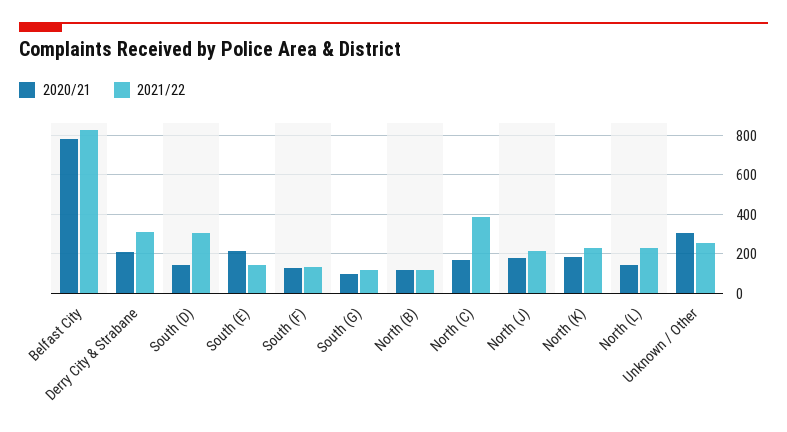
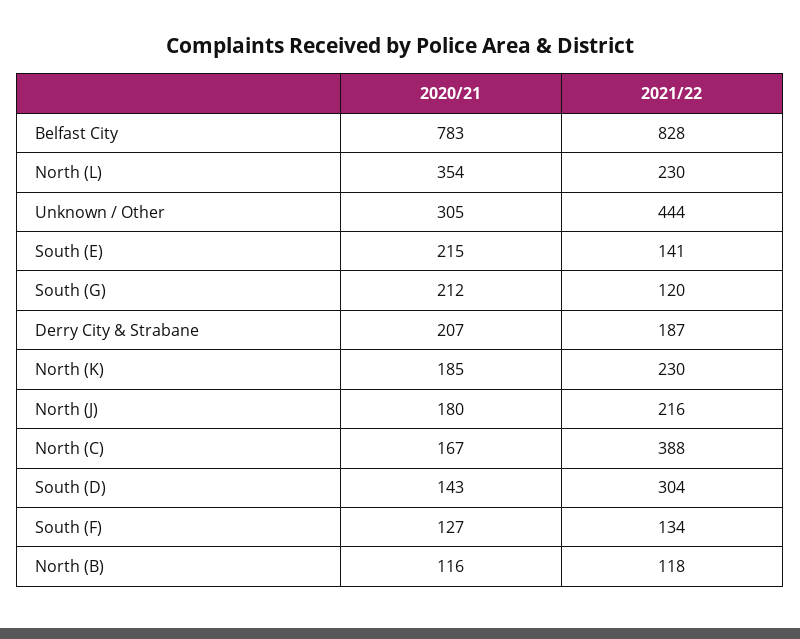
2021/22, Derry City & Strabane: 300 -> 187
2020/21, South (G): 100 -> 212
2020/21, North (L): 150 -> 354
2021/22, Unknown / Other: 250 -> 444

